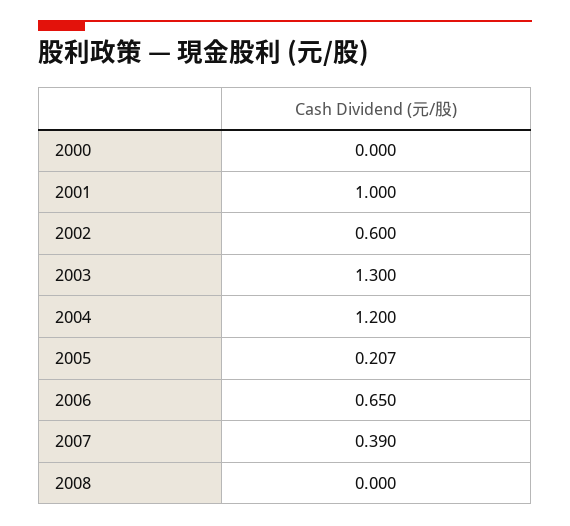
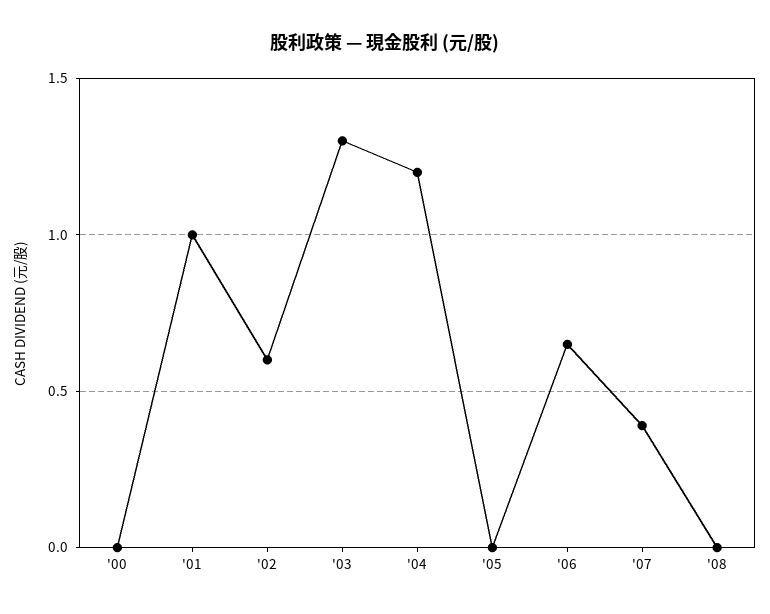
2005: 0.207 -> 0

